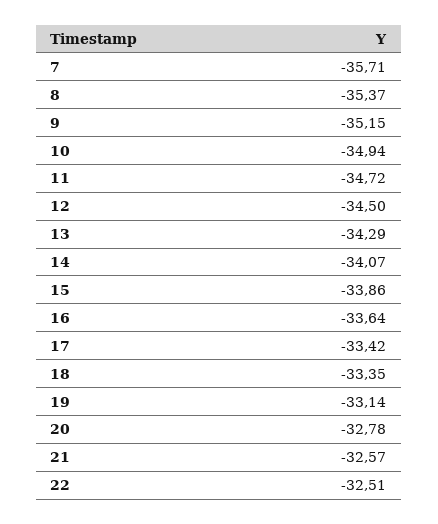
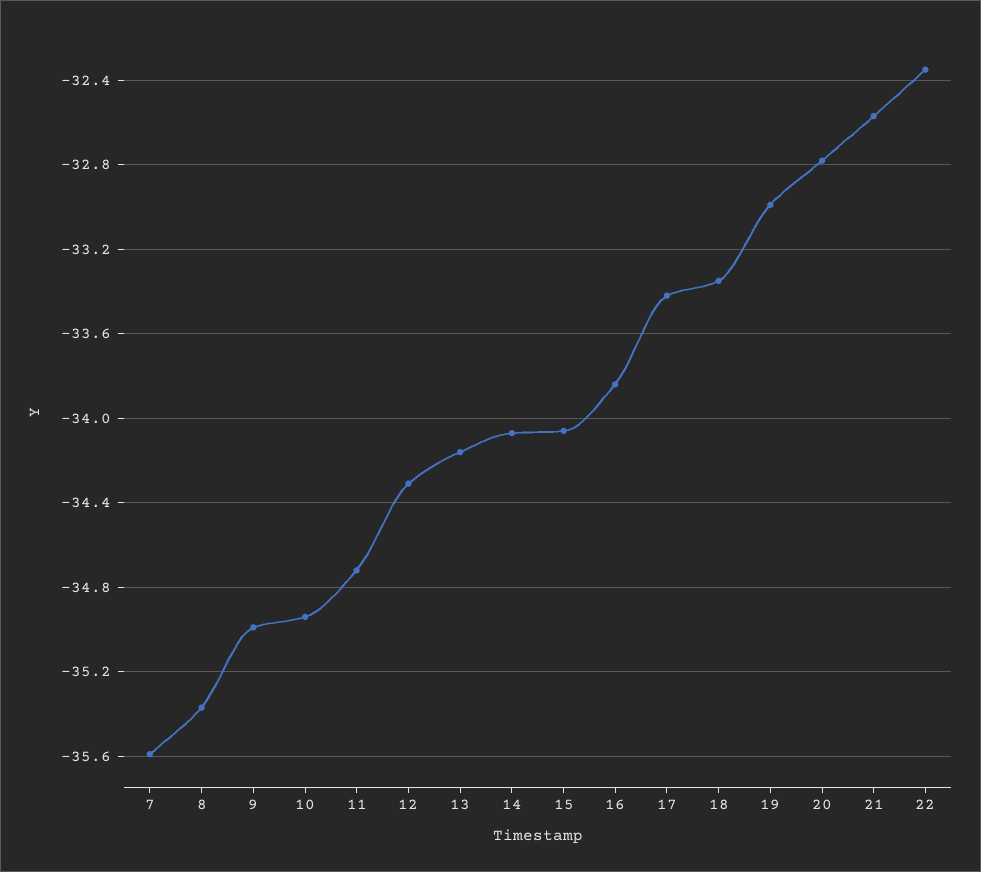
7: -35.71 -> -35.6
9: -35.15 -> -35
12: -34.5 -> -34.3
13: -34.29 -> -34.15
15: -33.86 -> -34.05
16: -33.64 -> -33.85
19: -33.14 -> -33
22: -32.51 -> -32.35

